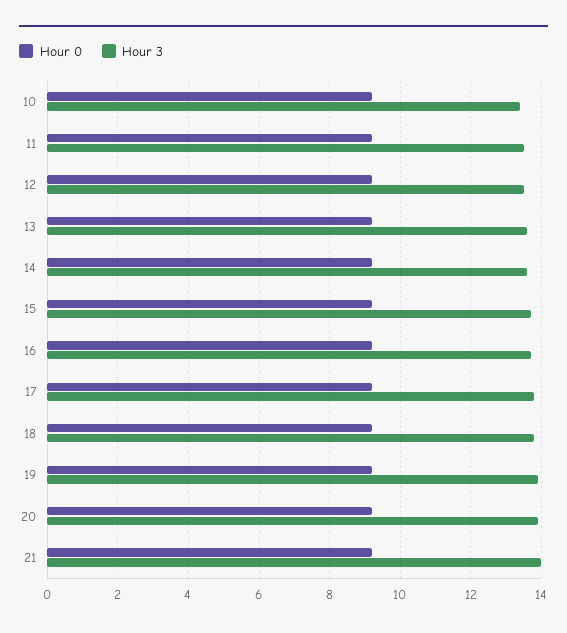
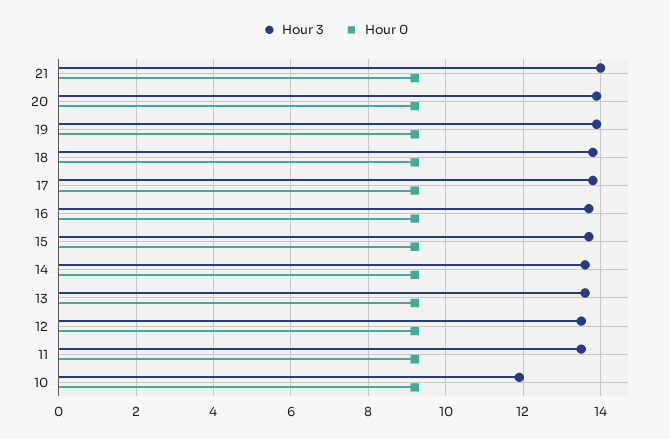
Hour 3, 10: 13.5 -> 12

